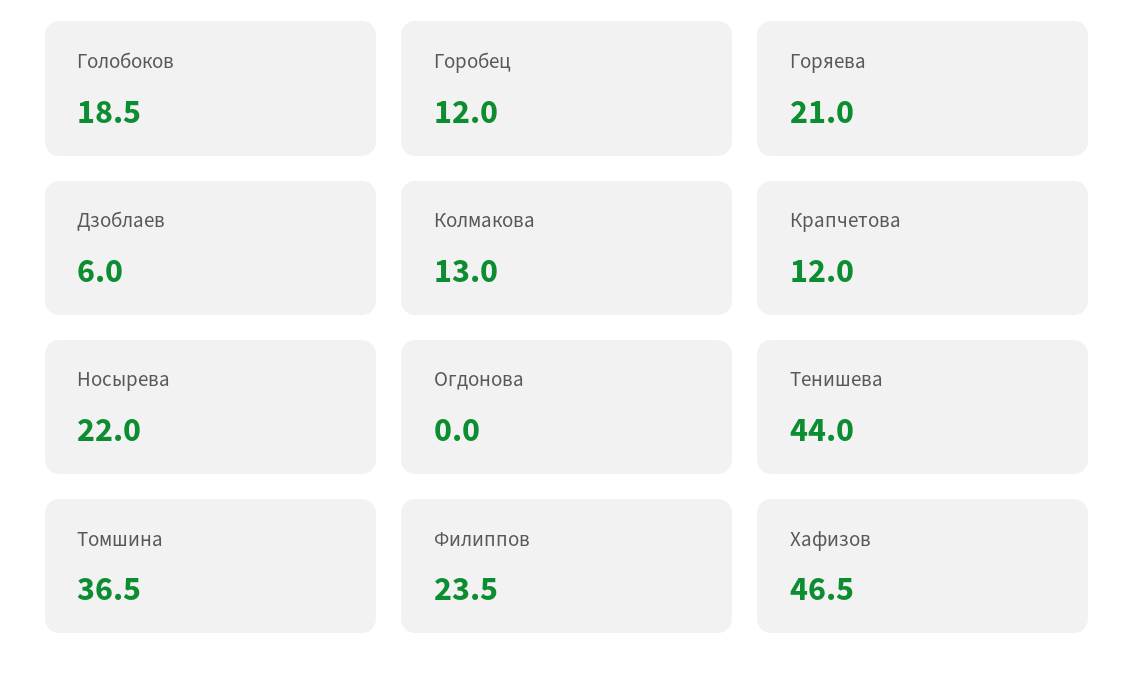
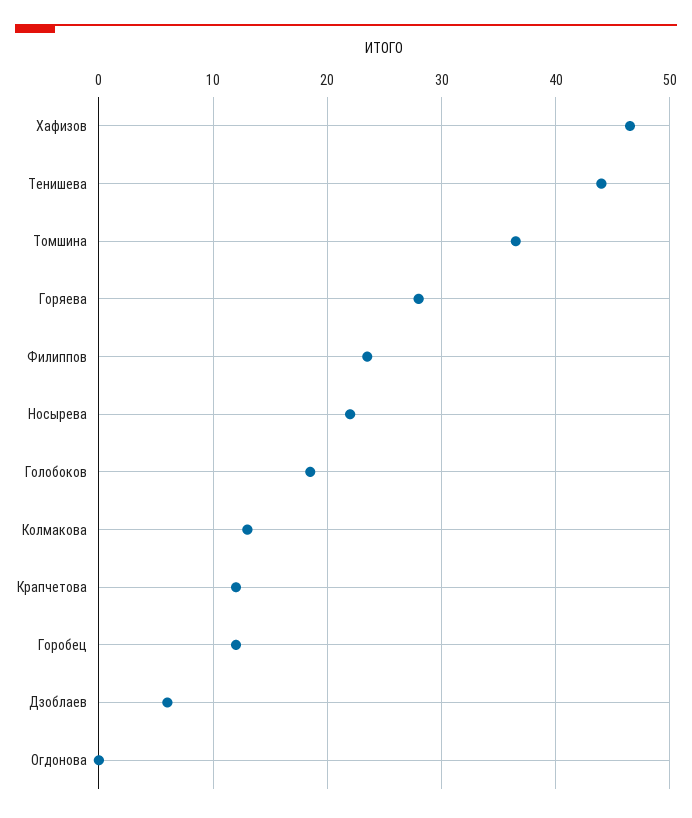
Горяева: 21 -> 28

